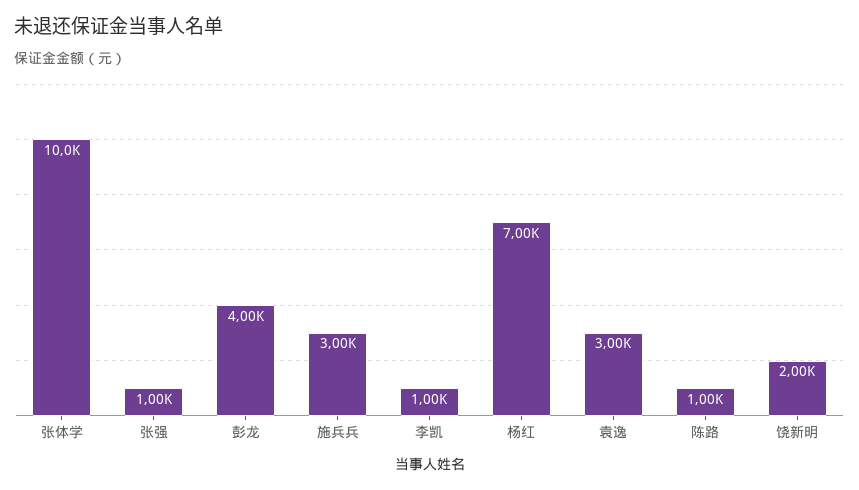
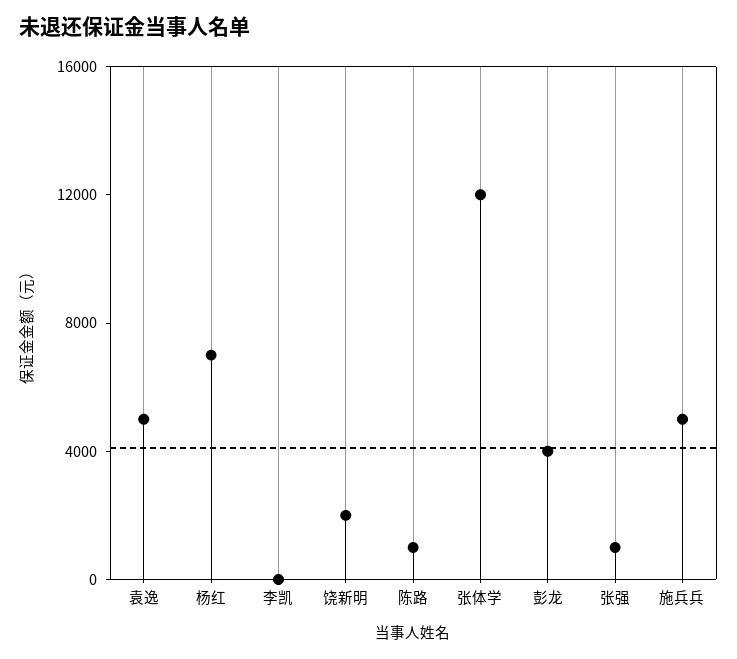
张体学: 10000 -> 12000
施兵兵: 3000 -> 5000
李凯: 1000 -> 0
袁逸: 3000 -> 5000

